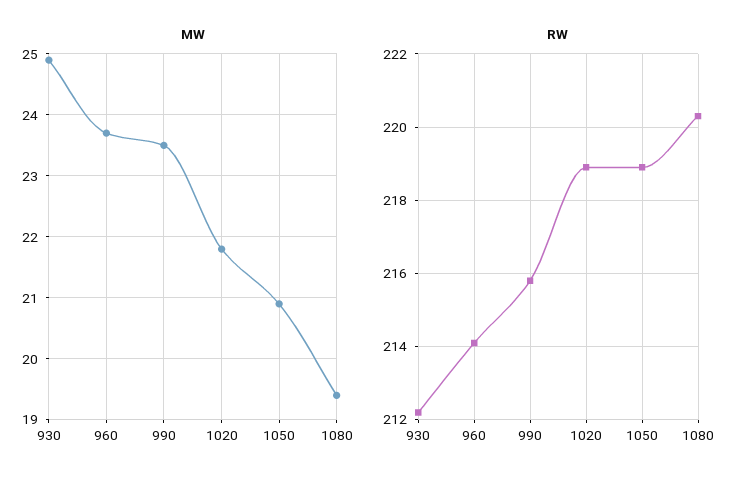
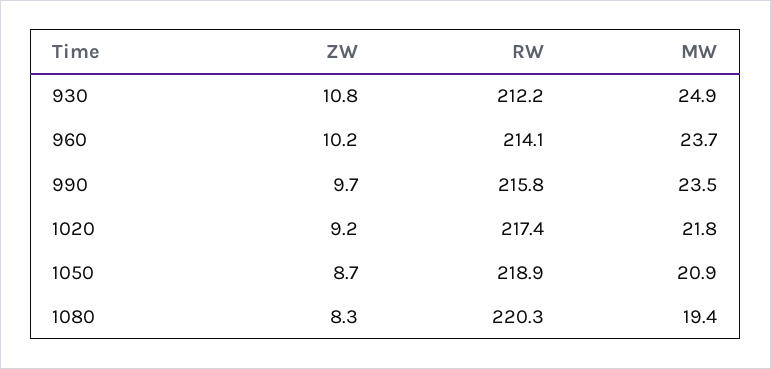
RW, 1020: 219 -> 217.4
ZW, 930: none -> 10.8
ZW, 960: none -> 10.2
ZW, 990: none -> 9.7
ZW, 1020: none -> 9.2
ZW, 1050: none -> 8.7
ZW, 1080: none -> 8.3

